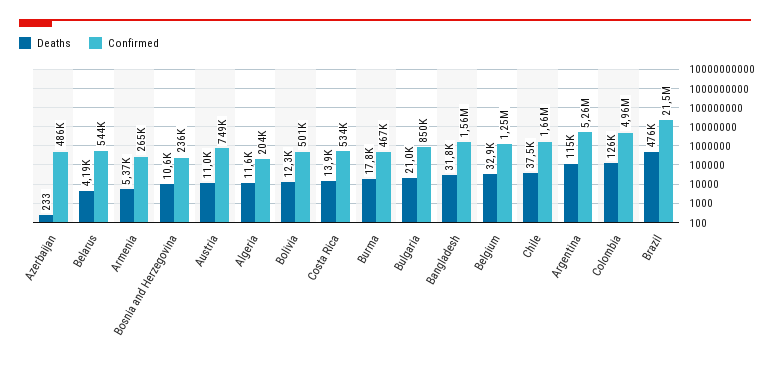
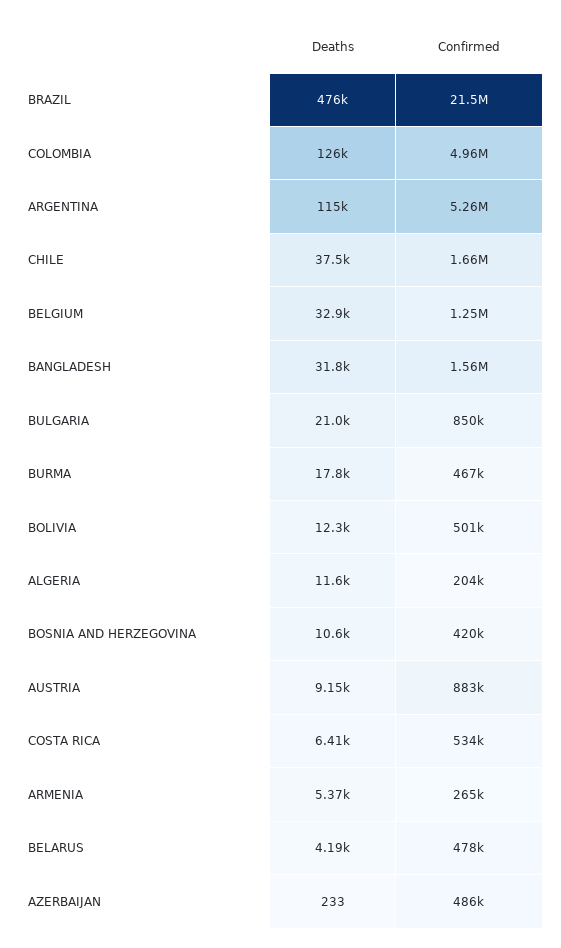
Confirmed, Belarus: 544000 -> 478000
Confirmed, Bosnia and Herzegovina: 236000 -> 420000
Deaths, Austria: 11000 -> 9150
Confirmed, Austria: 749000 -> 883000
Deaths, Costa Rica: 13900 -> 6410

